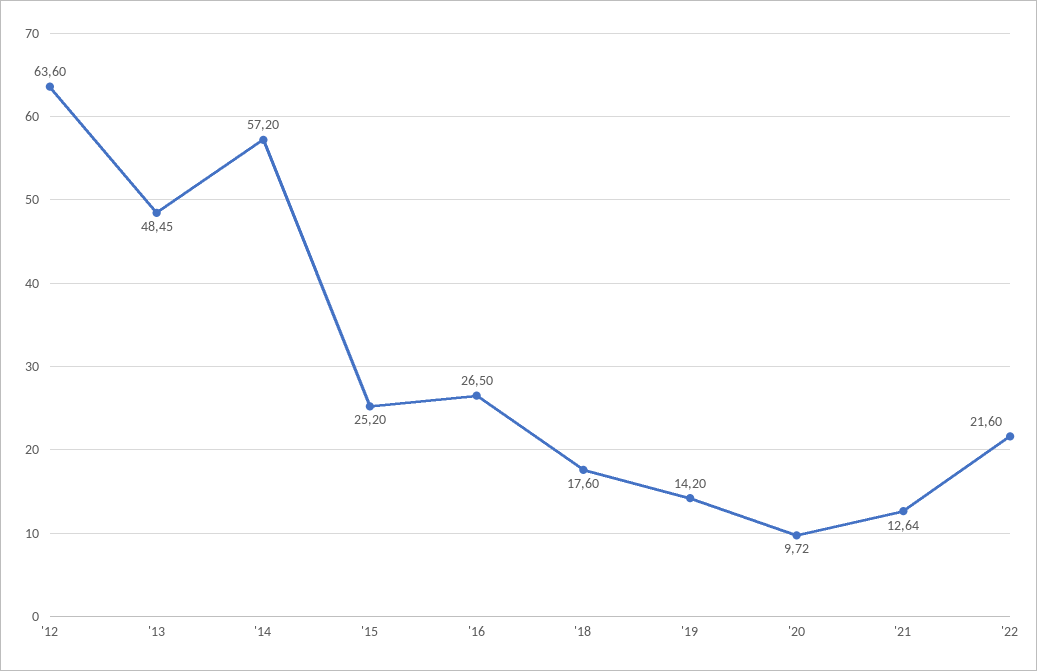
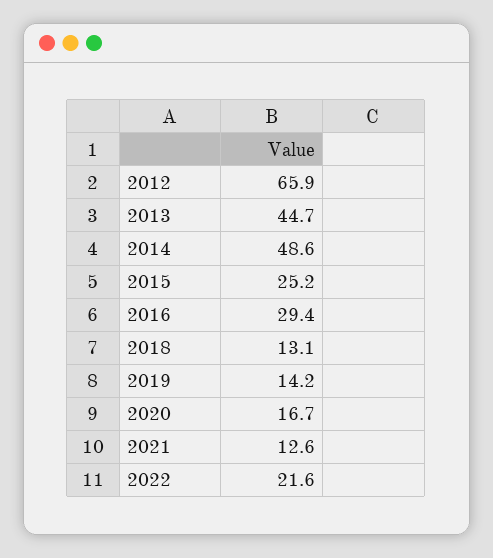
'12: 63.6 -> 65.9
'13: 48.45 -> 44.7
'14: 57.2 -> 48.6
'16: 26.5 -> 29.4
'18: 17.6 -> 13.1
'20: 9.72 -> 16.7

